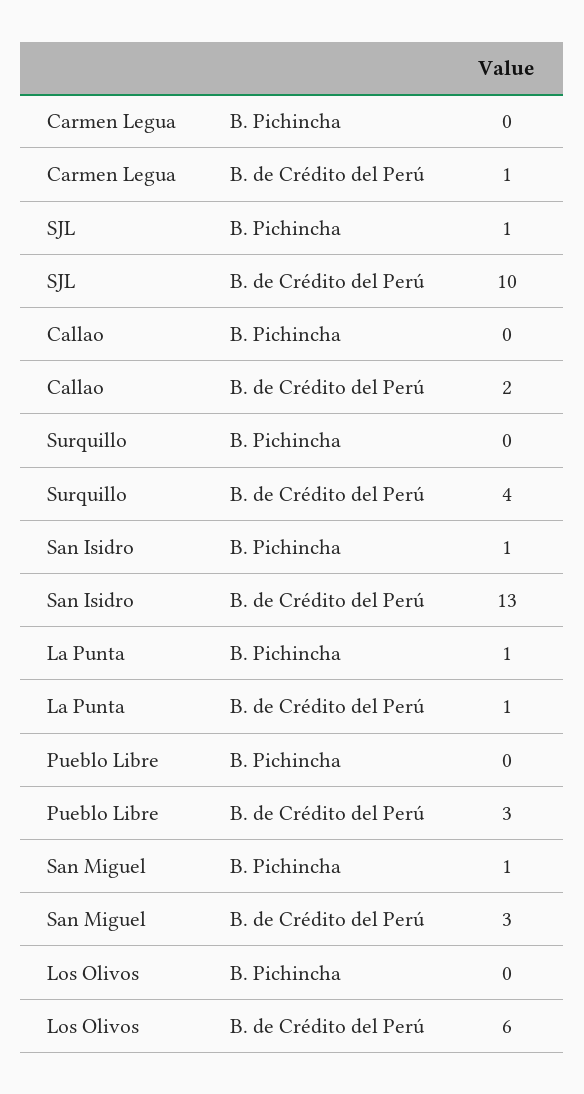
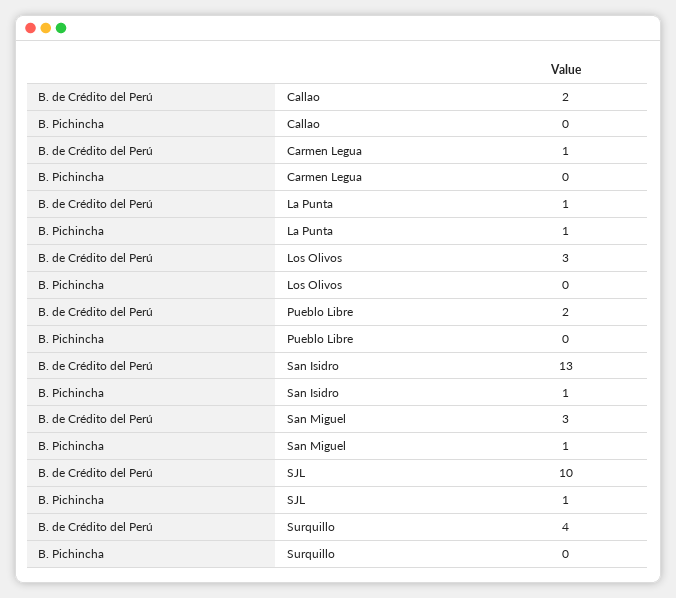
Pueblo Libre, B. de Crédito del Perú: 3 -> 2
Los Olivos, B. de Crédito del Perú: 6 -> 3

